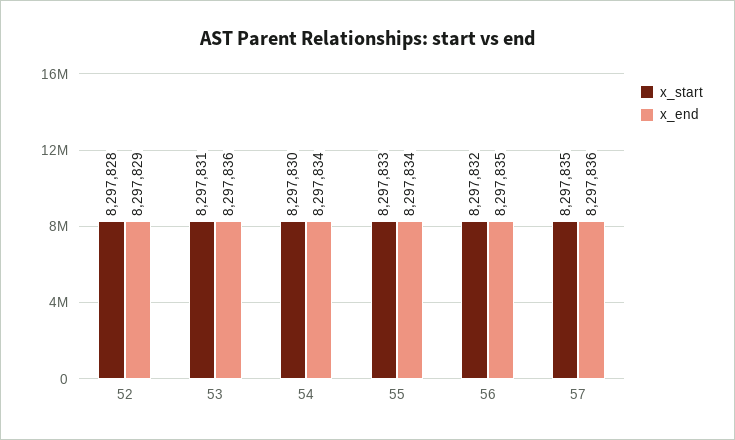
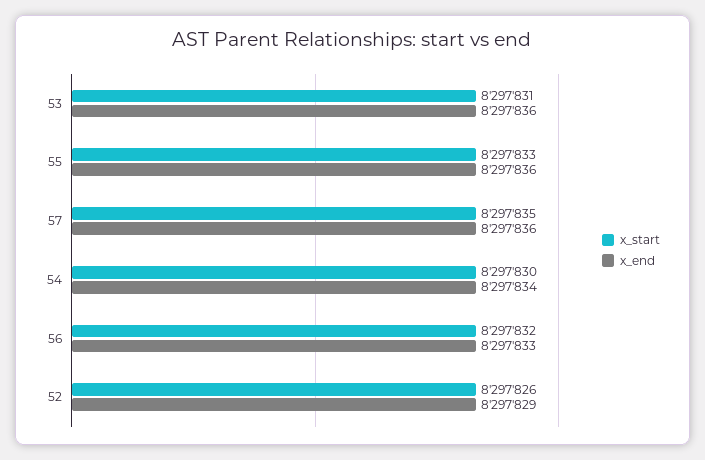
x_start, 52: 8297828 -> 8297826
x_end, 55: 8297834 -> 8297836
x_end, 56: 8297835 -> 8297833

